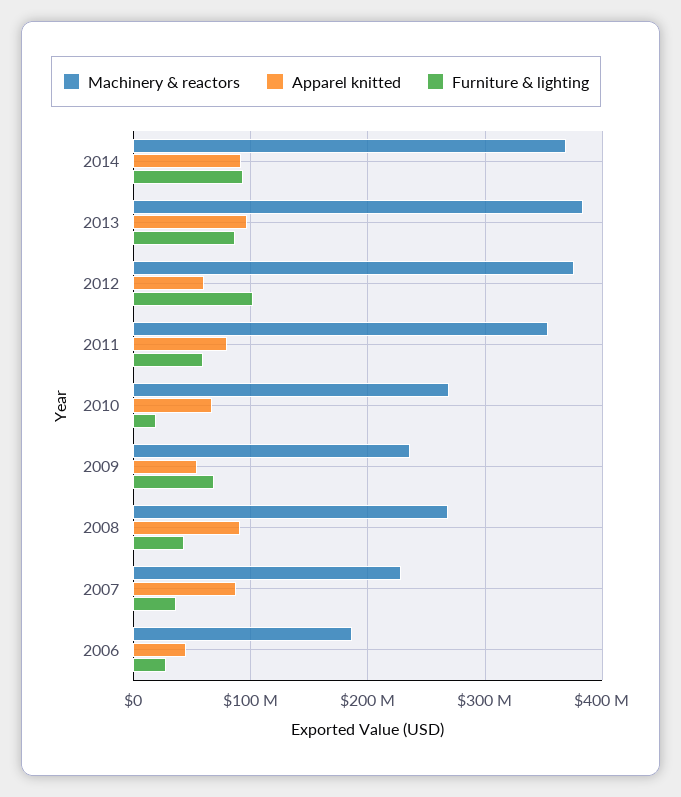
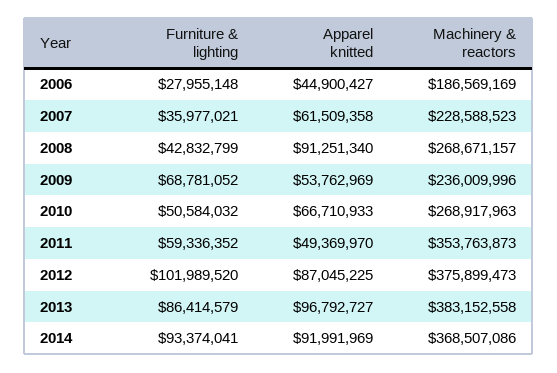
Apparel knitted, 2012: 60000000 -> 87045225
Apparel knitted, 2011: 80000000 -> 49369970
Furniture & lighting, 2010: 20000000 -> 50584032
Apparel knitted, 2007: 90000000 -> 61509358

